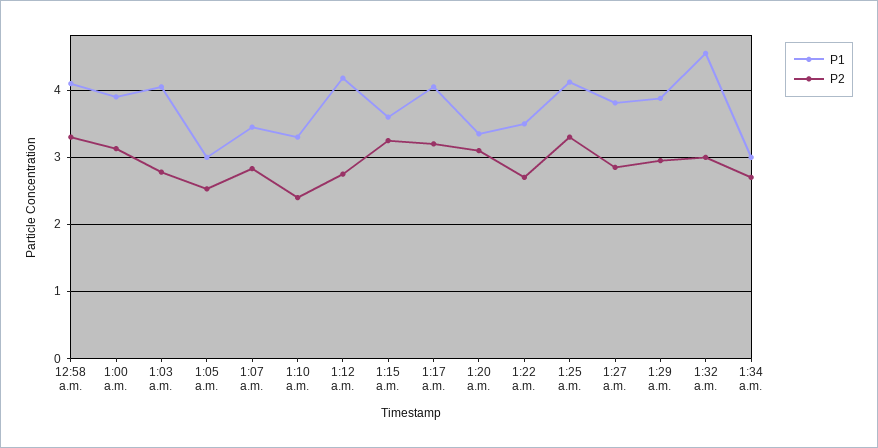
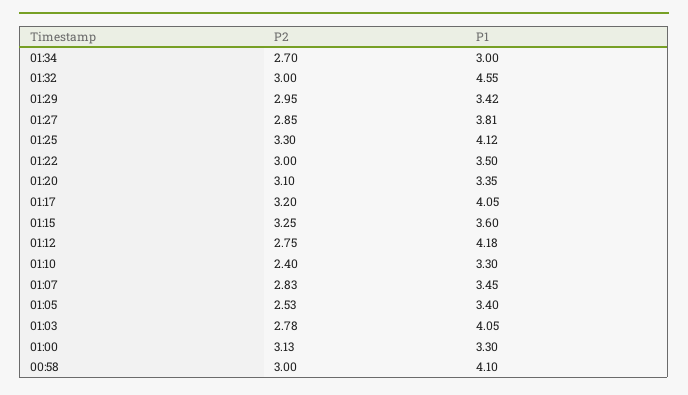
P2, 12:58 a.m.: 3.3 -> 3
P1, 1:00 a.m.: 3.9 -> 3.3
P1, 1:05 a.m.: 3 -> 3.4
P2, 1:22 a.m.: 2.7 -> 3
P1, 1:29 a.m.: 3.9 -> 3.42

